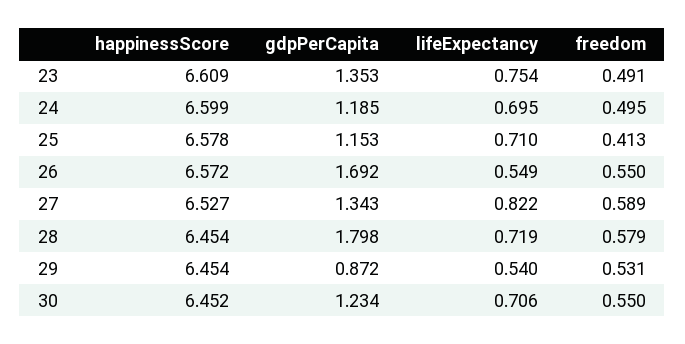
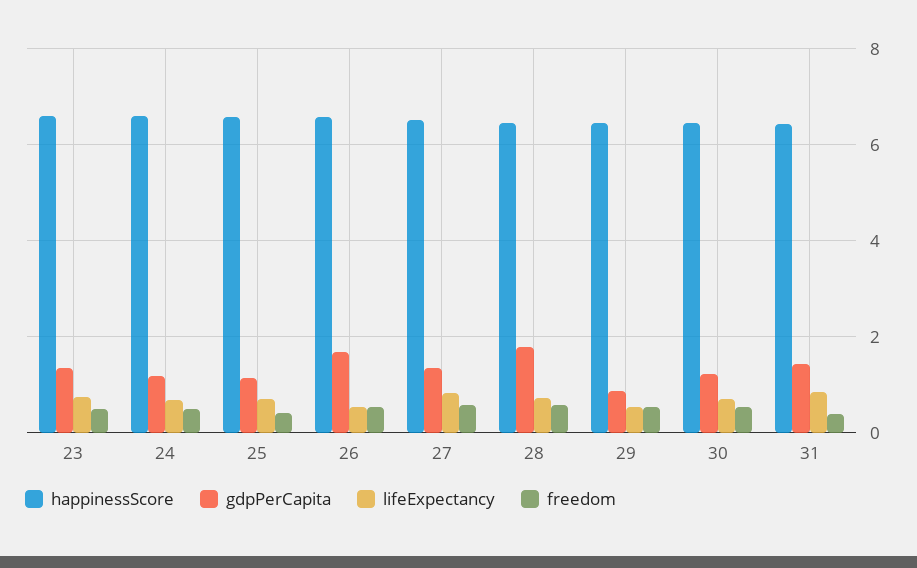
happinessScore, 31: none -> 6.4
gdpPerCapita, 31: none -> 1.4
lifeExpectancy, 31: none -> 0.8
freedom, 31: none -> 0.4

